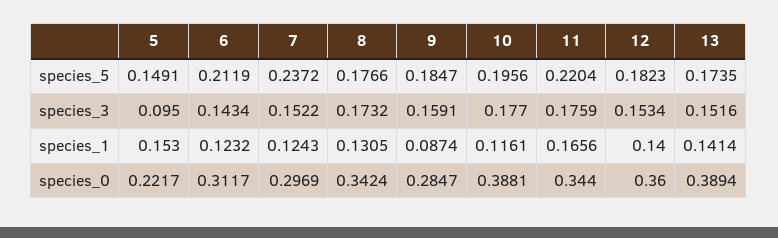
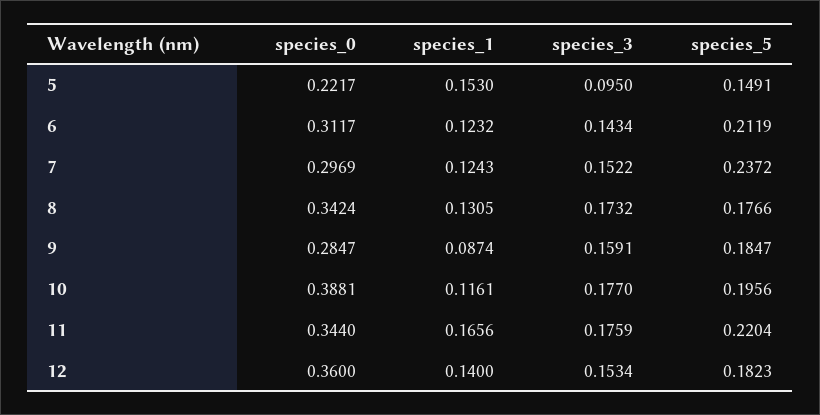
13, species_5: 0.1735 -> none
13, species_3: 0.1516 -> none
13, species_1: 0.1414 -> none
13, species_0: 0.3894 -> none

